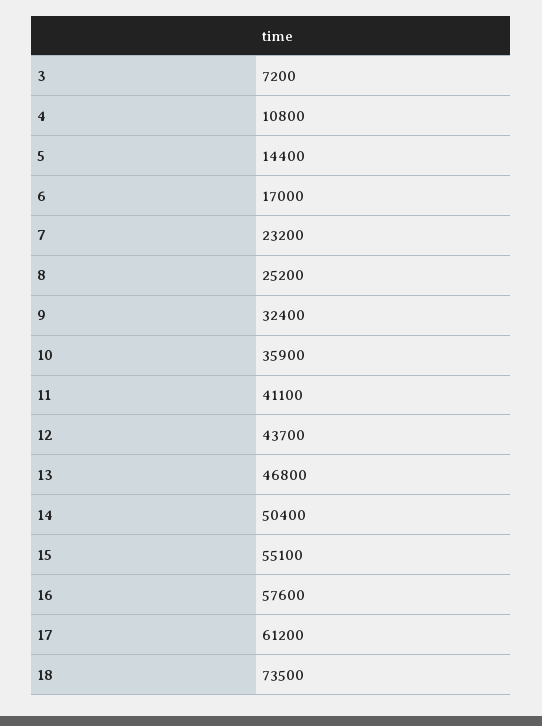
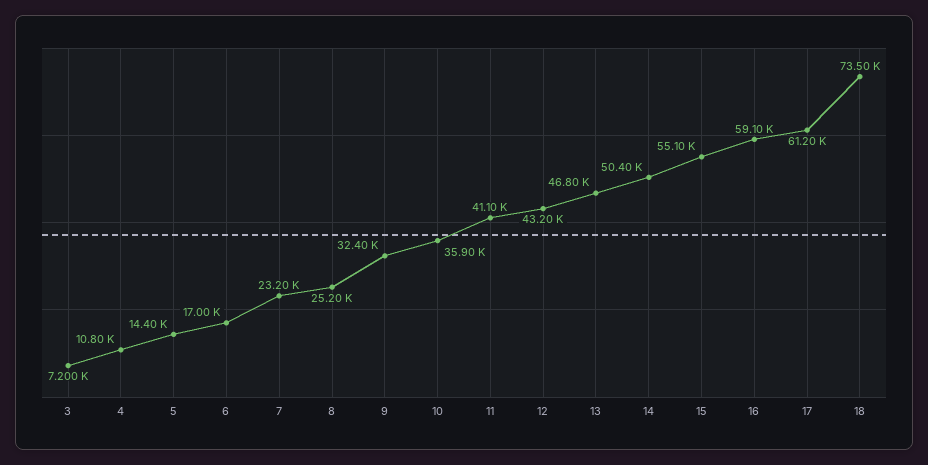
12: 43700 -> 43200
16: 57600 -> 59100

